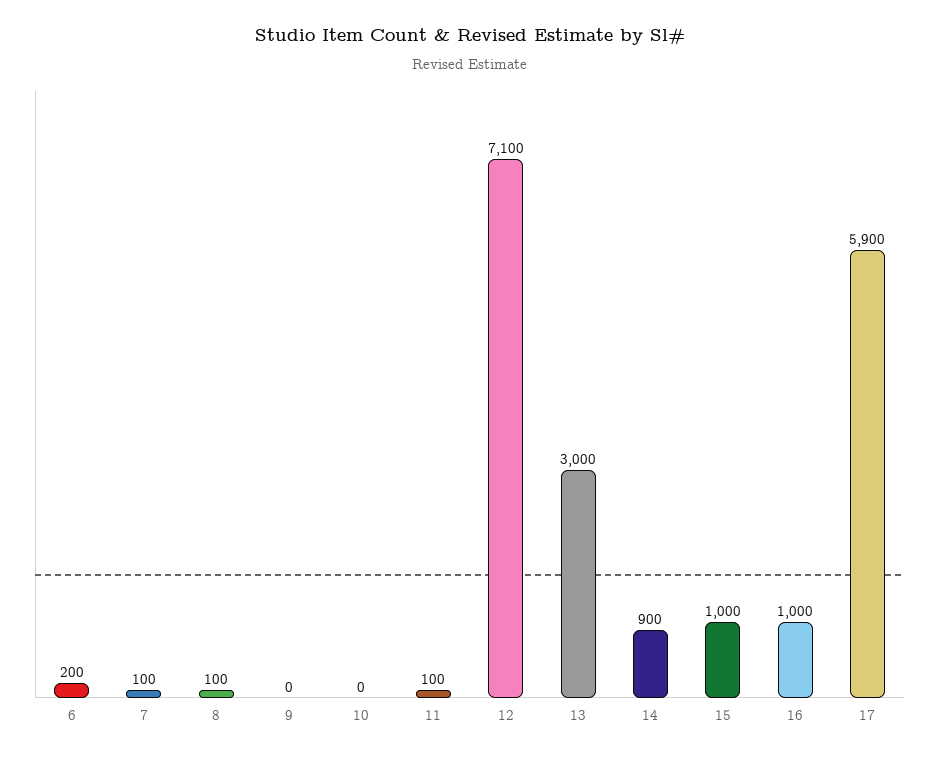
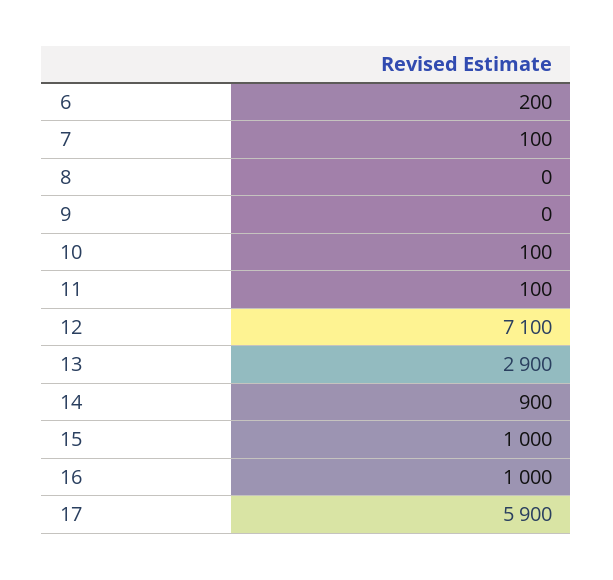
8: 100 -> 0
10: 0 -> 100
13: 3000 -> 2900

